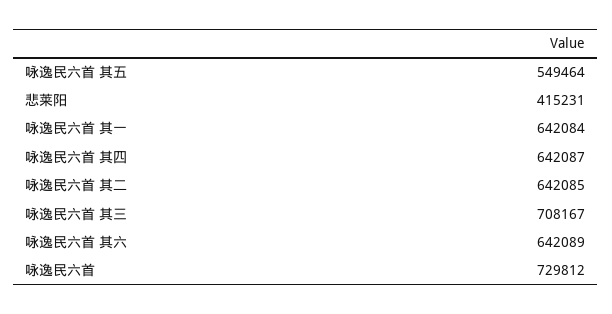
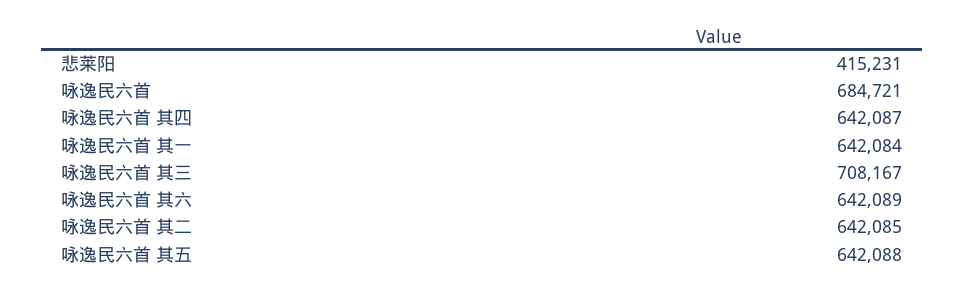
咏逸民六首 其五: 549464 -> 642088
咏逸民六首: 729812 -> 684721

